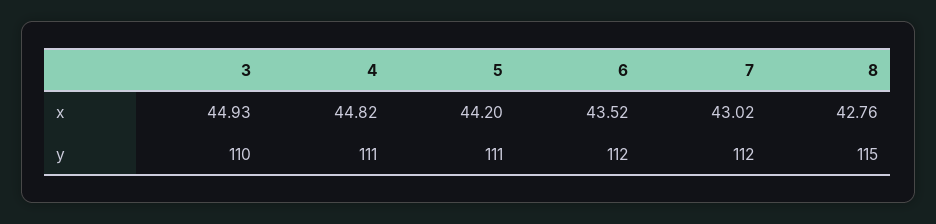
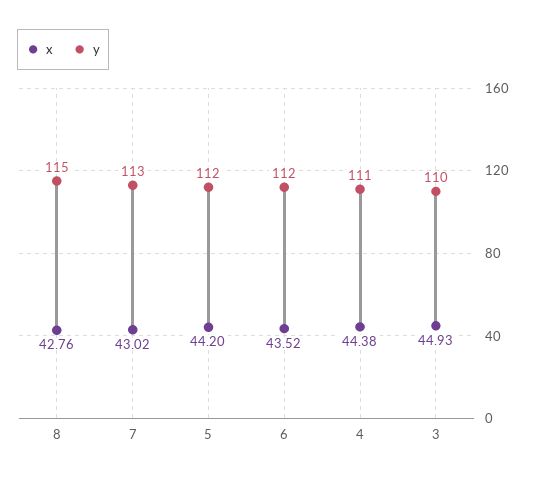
x, 4: 44.82 -> 44.38
y, 5: 111 -> 112
y, 7: 112 -> 113

